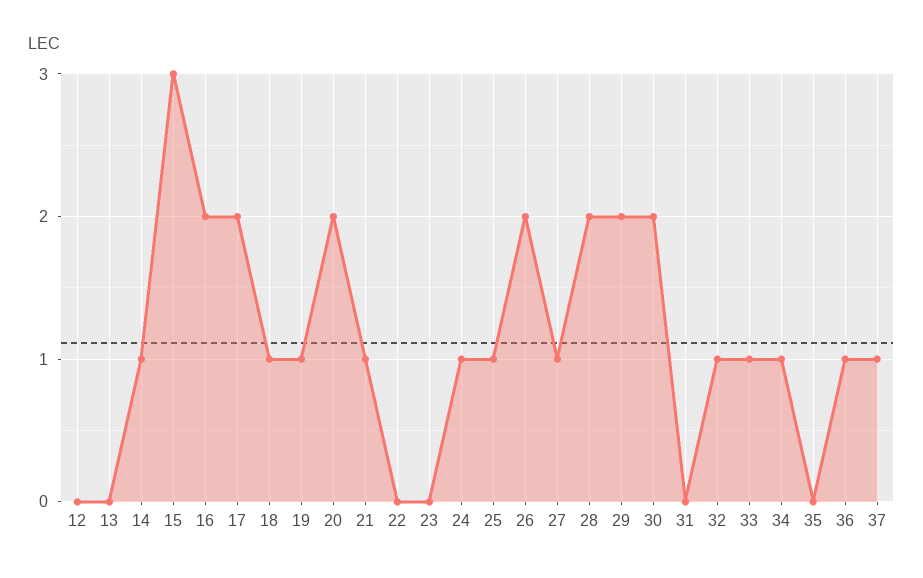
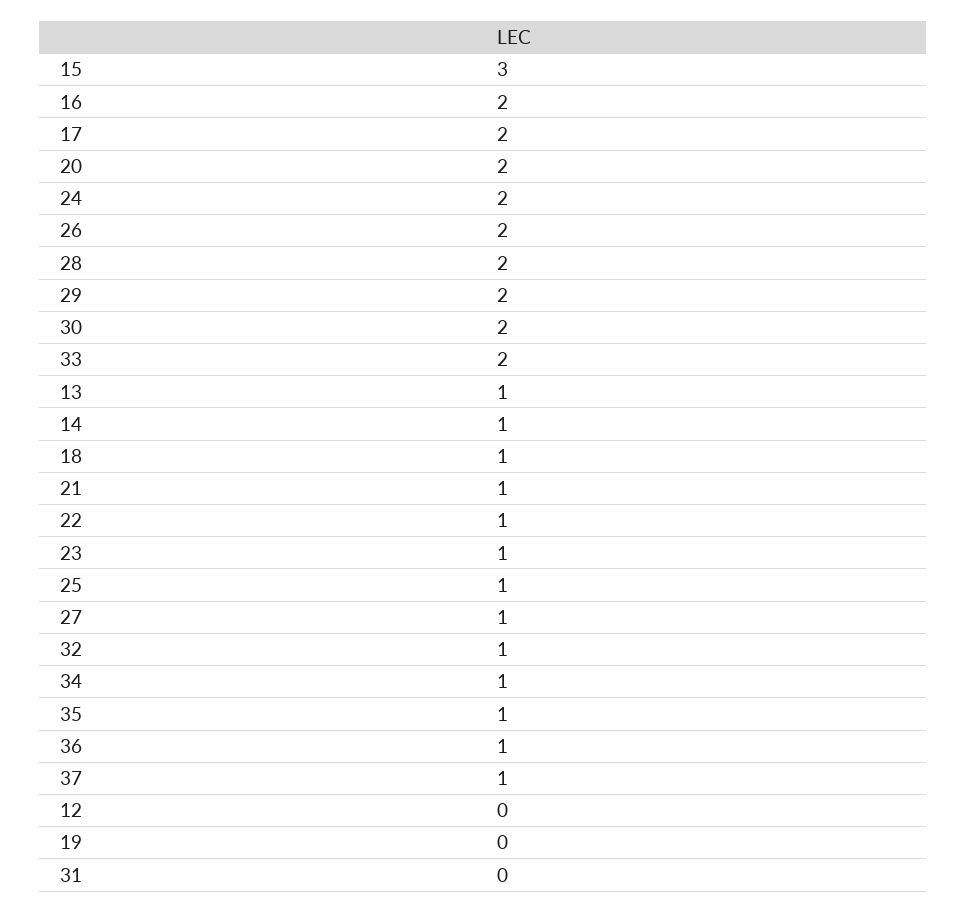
13: 0 -> 1
19: 1 -> 0
22: 0 -> 1
23: 0 -> 1
24: 1 -> 2
33: 1 -> 2
35: 0 -> 1

